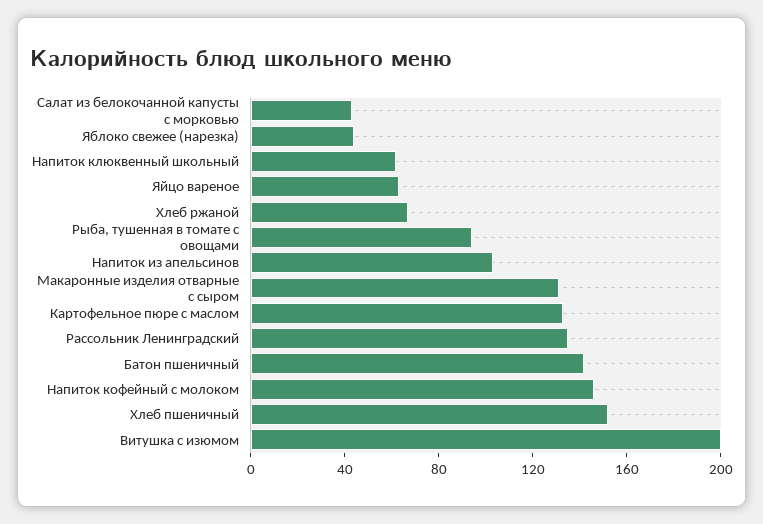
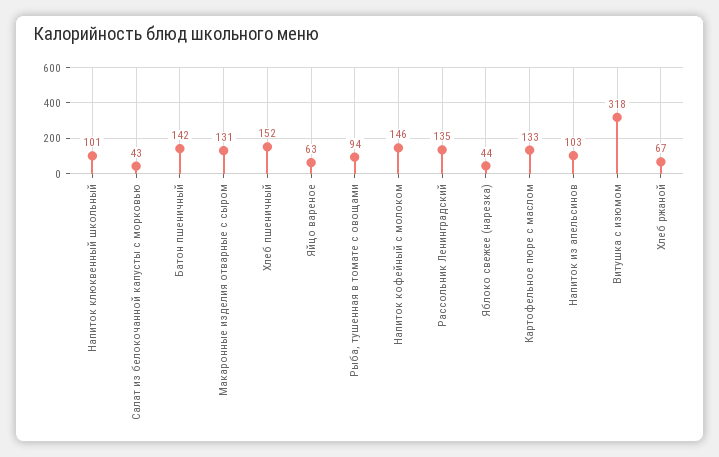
Напиток клюквенный школьный: 60 -> 101
Витушка с изюмом: 200 -> 318

